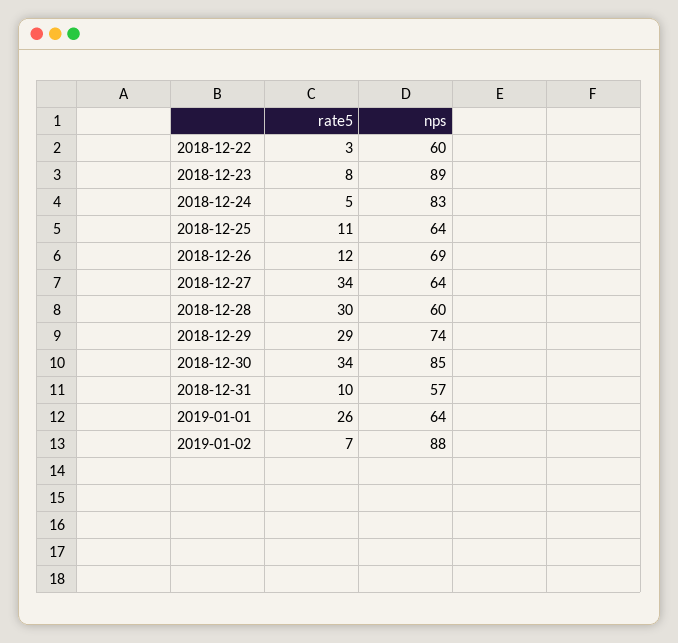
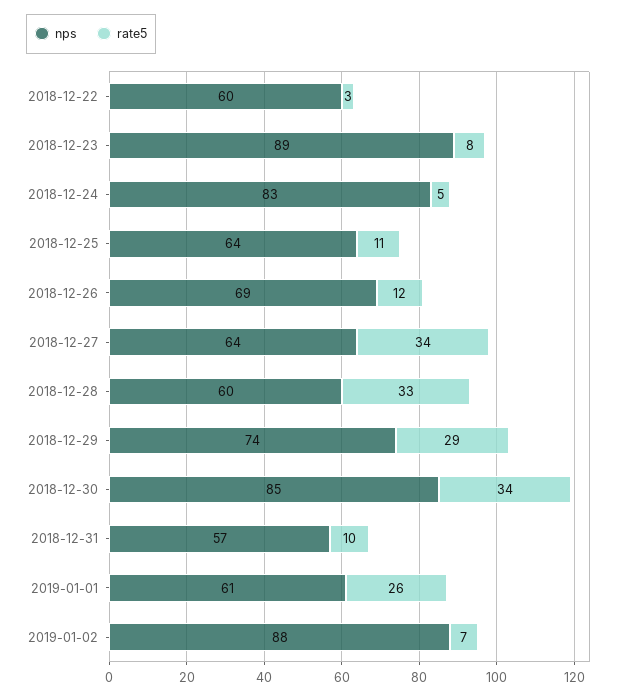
rate5, 2018-12-28: 30 -> 33
nps, 2019-01-01: 64 -> 61

